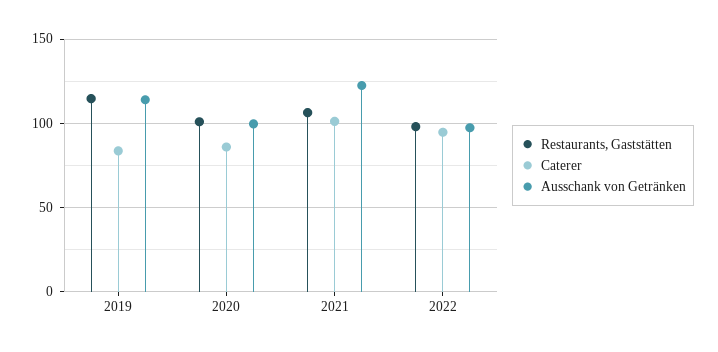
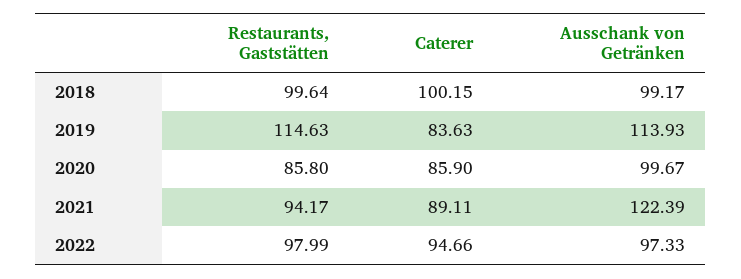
Restaurants, Gaststätten, 2020: 100 -> 85.8
Restaurants, Gaststätten, 2021: 105 -> 94.17
Caterer, 2021: 100 -> 89.11
Restaurants, Gaststätten, 2018: none -> 99.64
Caterer, 2018: none -> 100.15
Ausschank von Getränken, 2018: none -> 99.17

